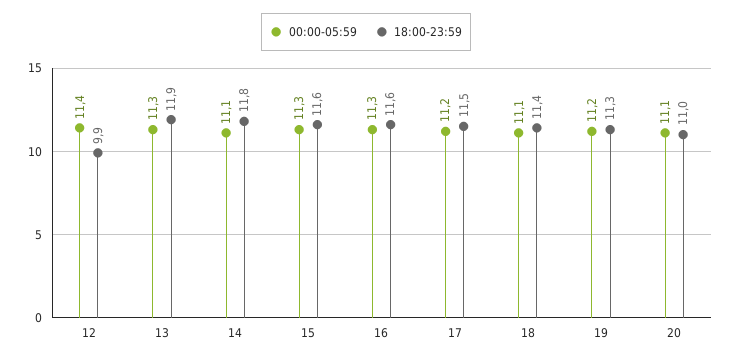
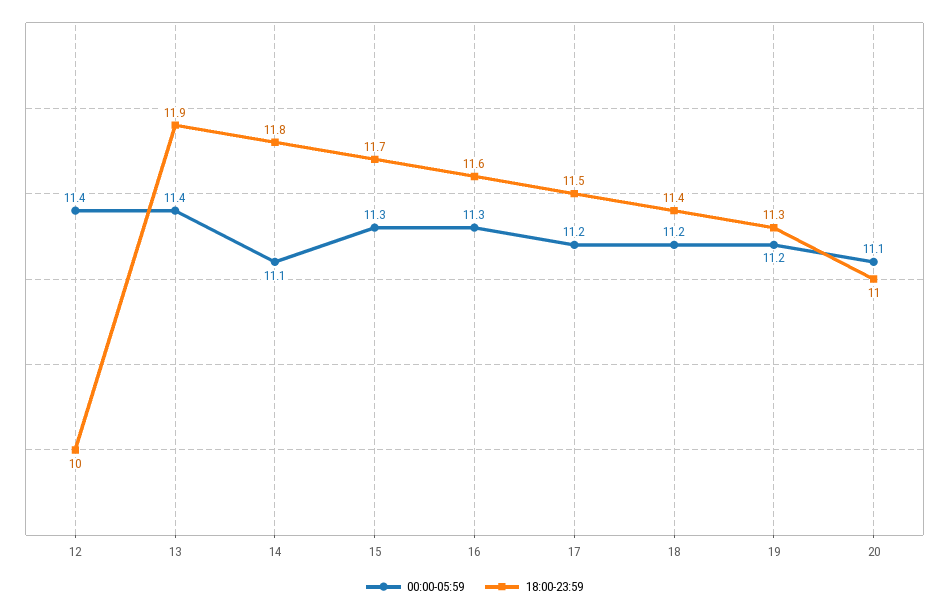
18:00-23:59, 12: 9.9 -> 10
00:00-05:59, 13: 11.3 -> 11.4
18:00-23:59, 15: 11.6 -> 11.7
00:00-05:59, 18: 11.1 -> 11.2

